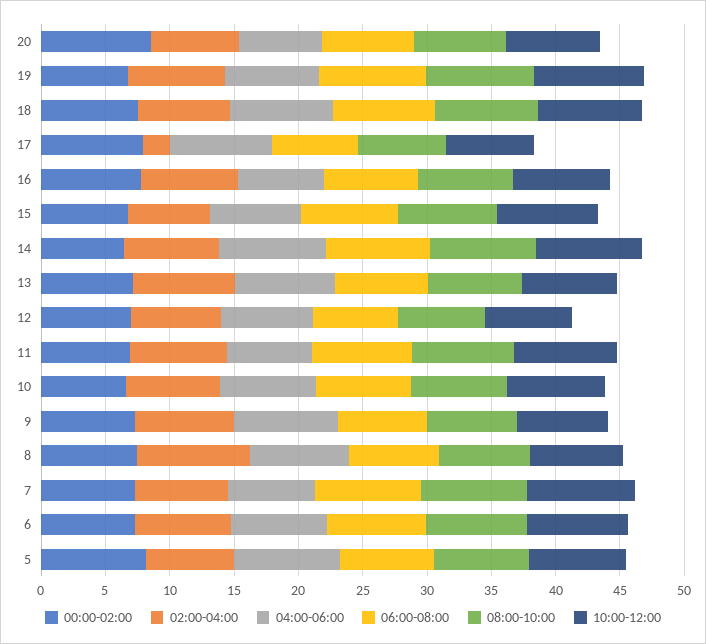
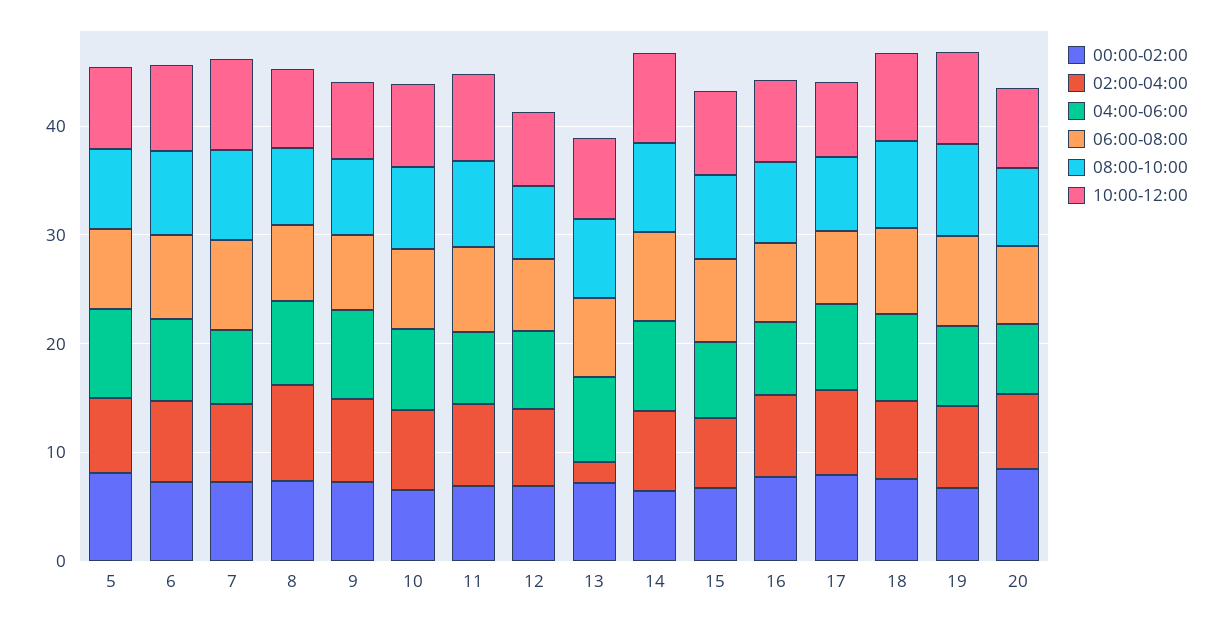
02:00-04:00, 17: 2 -> 8
02:00-04:00, 13: 8 -> 2

